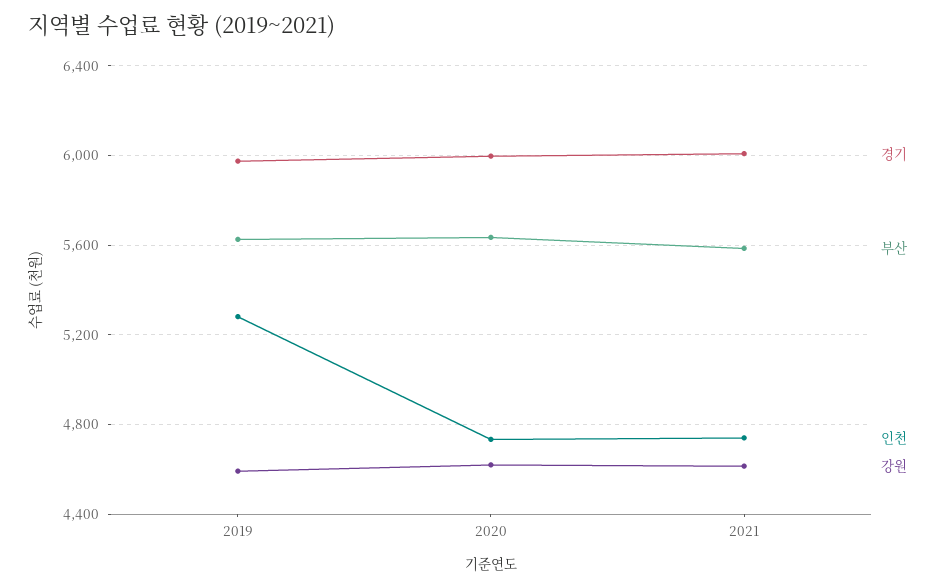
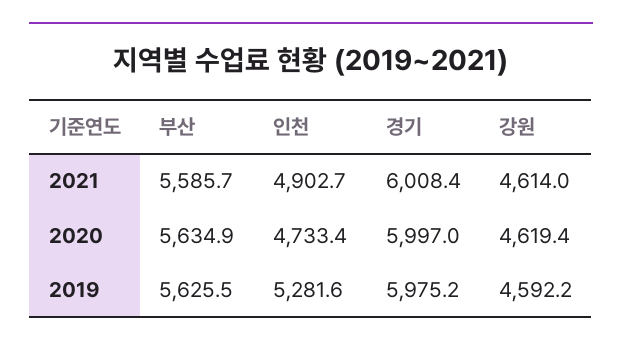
인천, 2021: 4750 -> 4902.7

